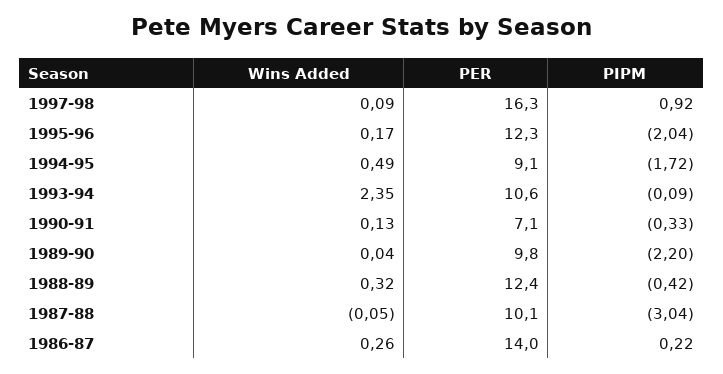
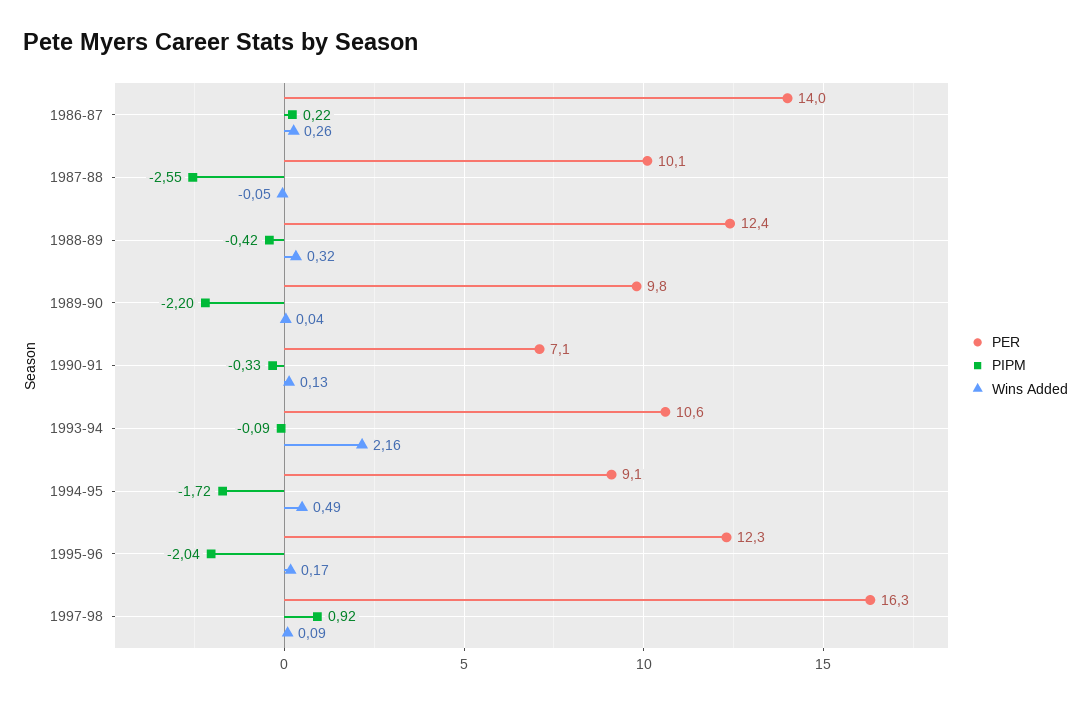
Wins Added, 1993-94: 2.35 -> 2.16
PIPM, 1987-88: -3.04 -> -2.55

